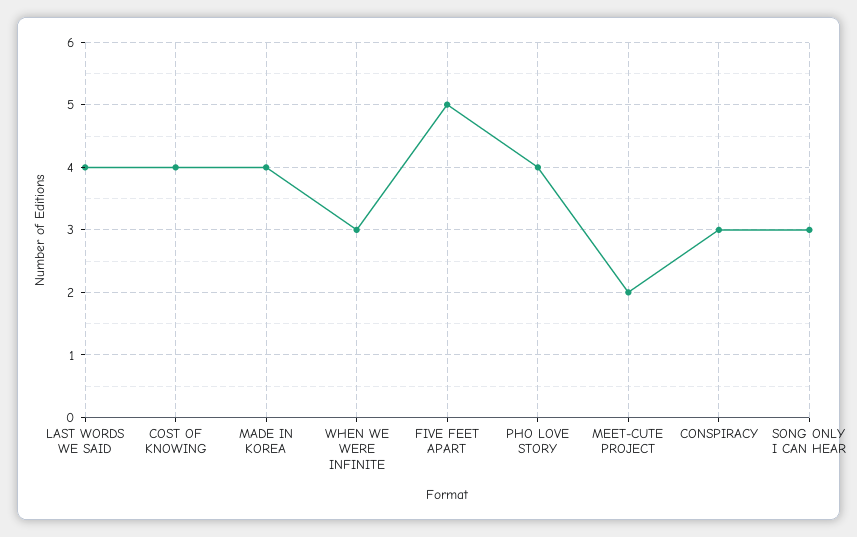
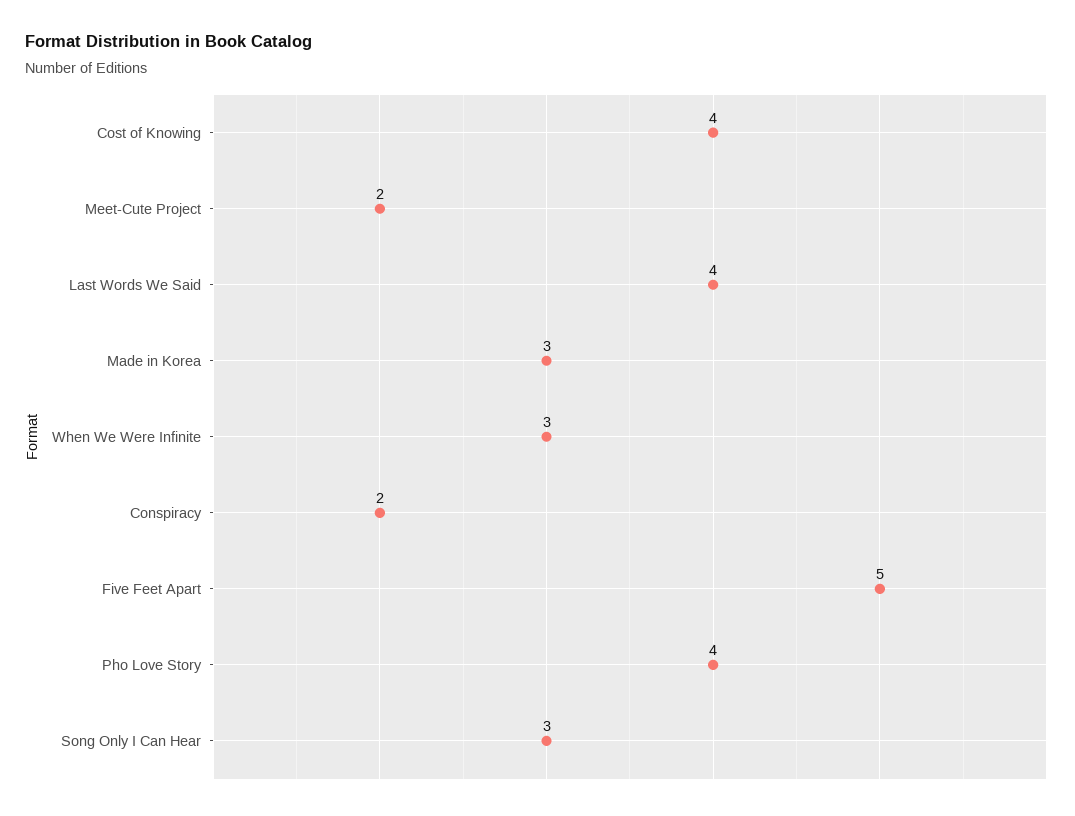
MADE IN KOREA: 4 -> 3
CONSPIRACY: 3 -> 2

